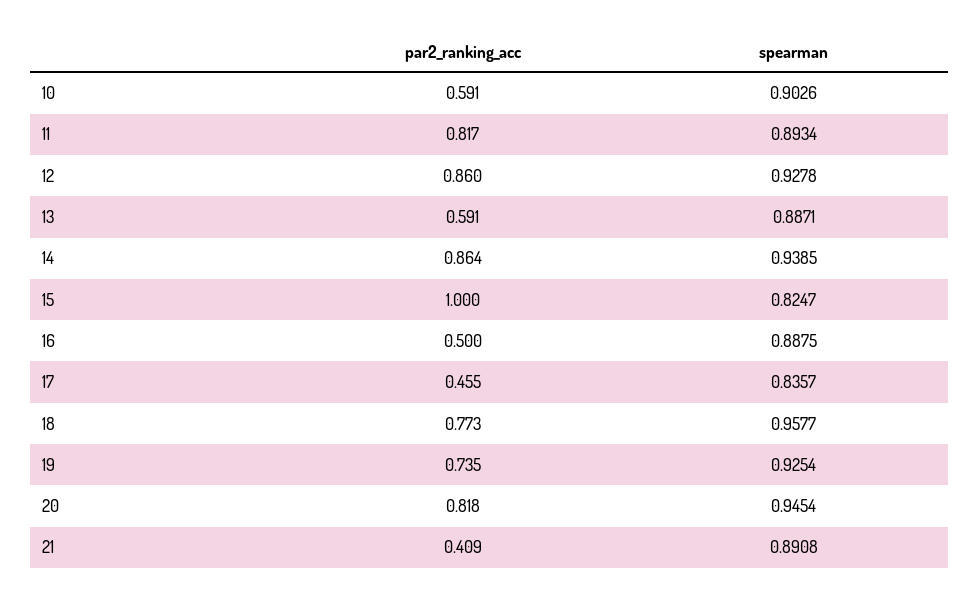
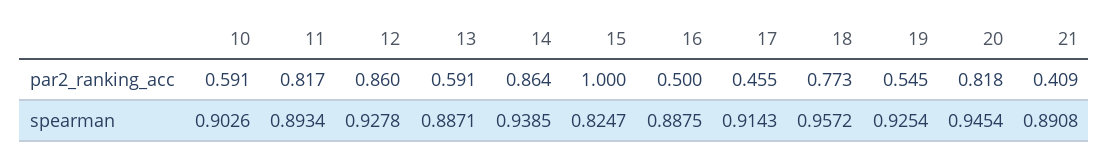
spearman, 17: 0.8357 -> 0.9143
spearman, 18: 0.9577 -> 0.9572
par2_ranking_acc, 19: 0.735 -> 0.545

